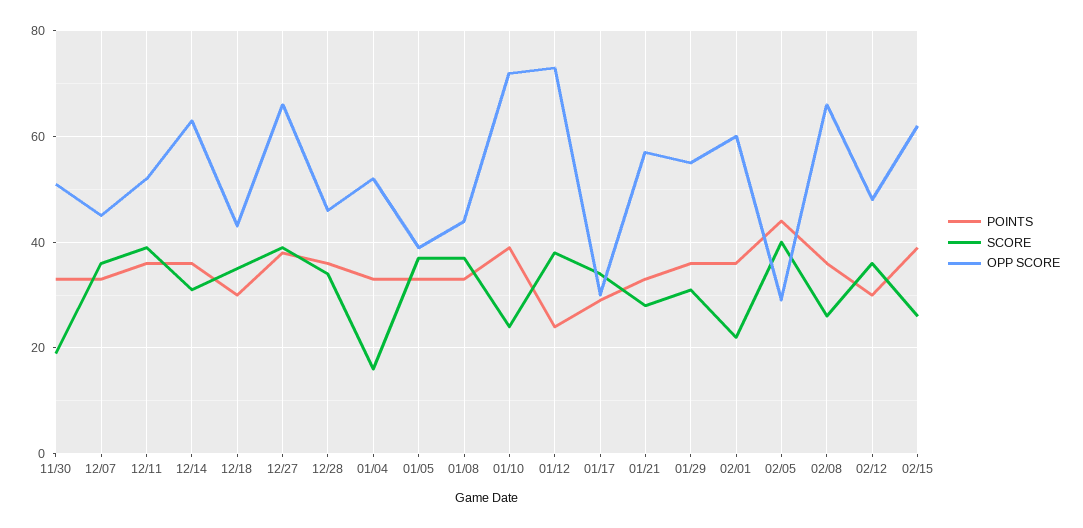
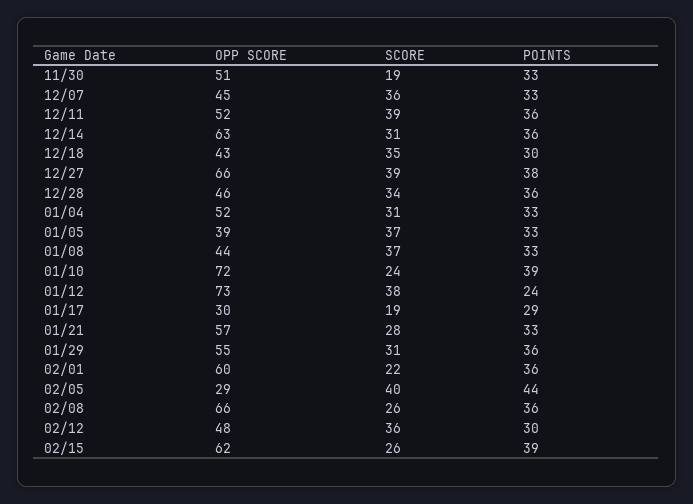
SCORE, 01/04: 15 -> 31
SCORE, 01/17: 35 -> 19

